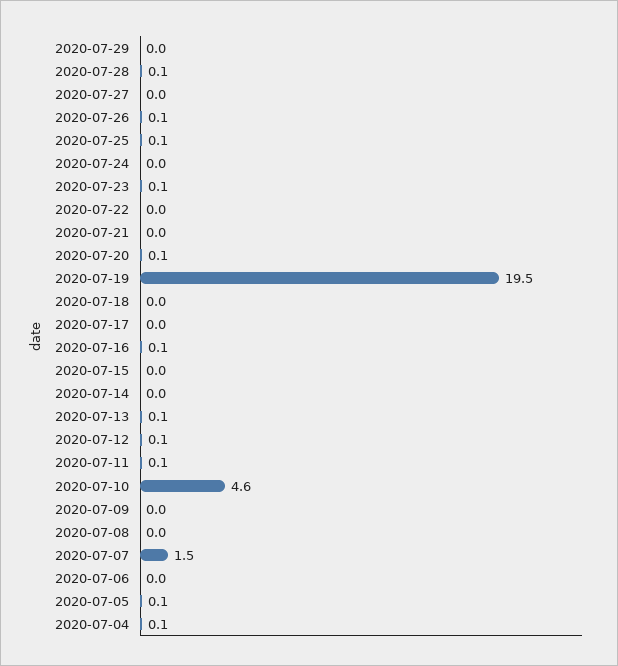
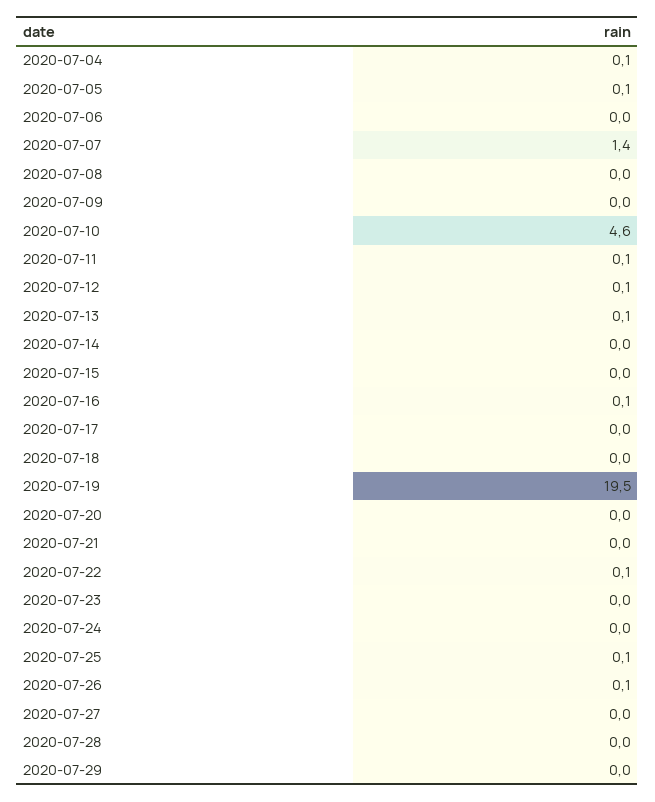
2020-07-28: 0.1 -> 0
2020-07-23: 0.1 -> 0
2020-07-22: 0 -> 0.1
2020-07-20: 0.1 -> 0
2020-07-07: 1.5 -> 1.4

